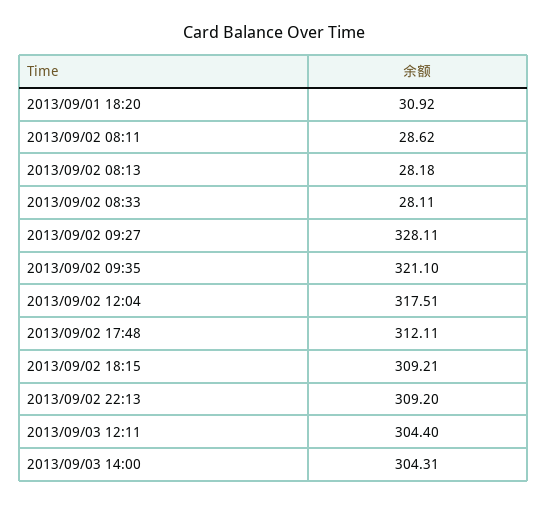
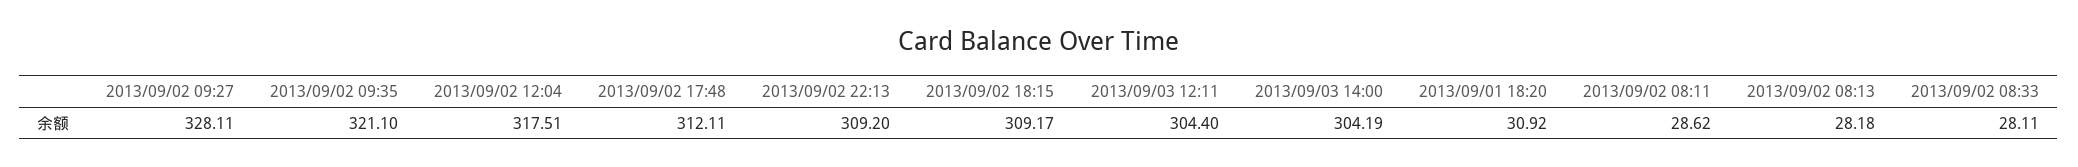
2013/09/02 18:15: 309.21 -> 309.17
2013/09/03 14:00: 304.31 -> 304.19

